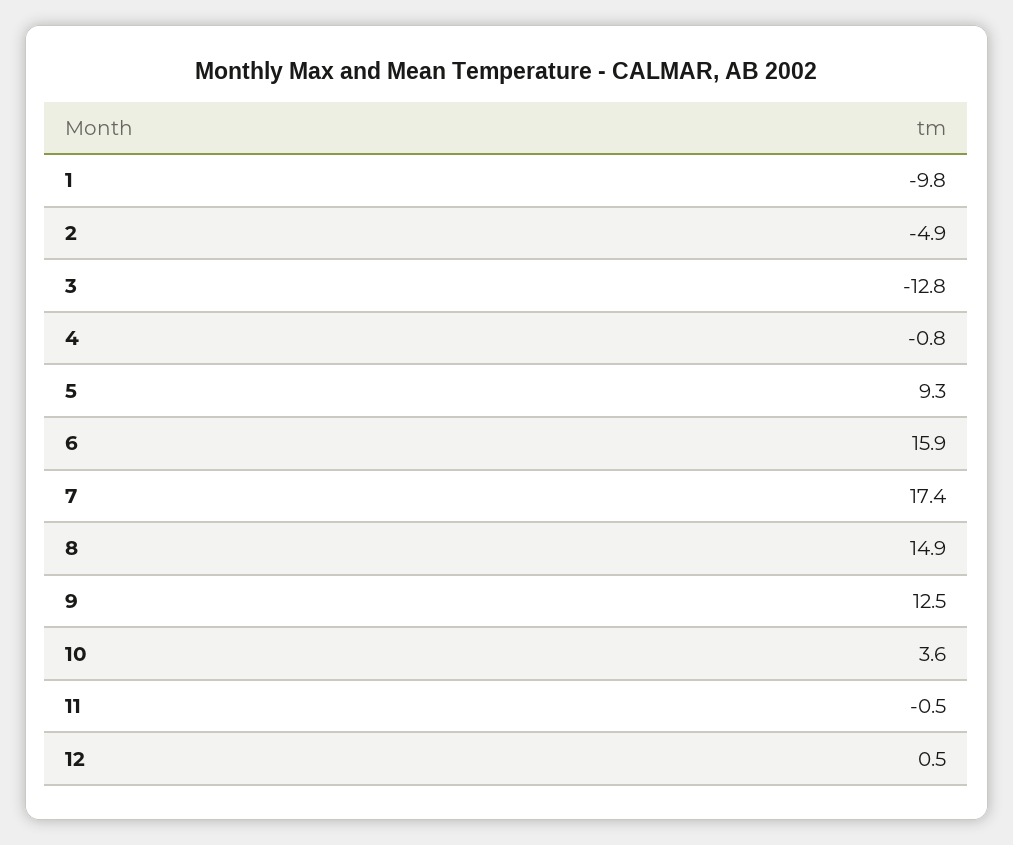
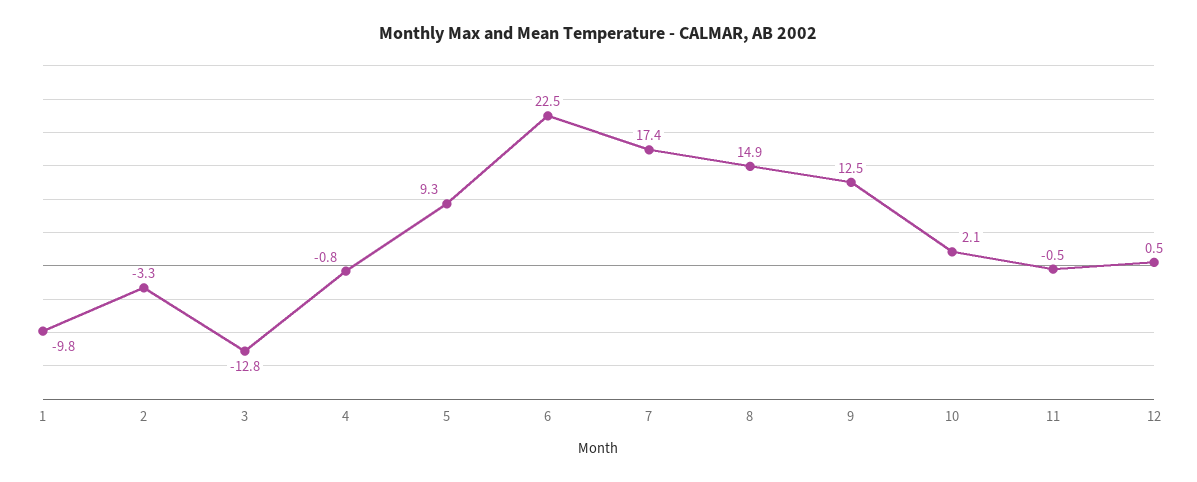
2: -4.9 -> -3.3
6: 15.9 -> 22.5
10: 3.6 -> 2.1

